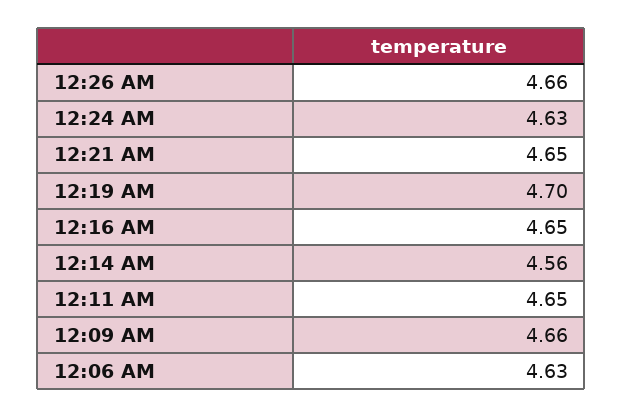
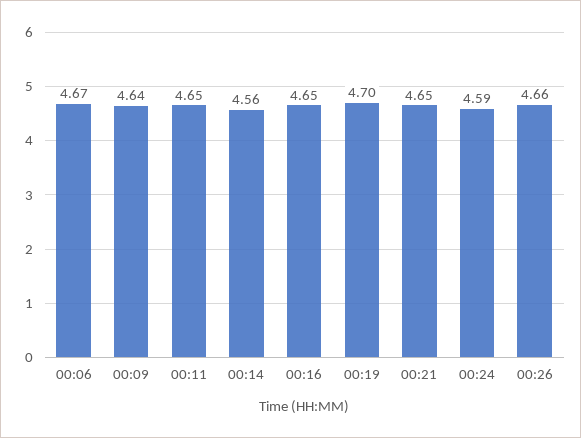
12:24 AM: 4.63 -> 4.59
12:09 AM: 4.66 -> 4.64
12:06 AM: 4.63 -> 4.67

